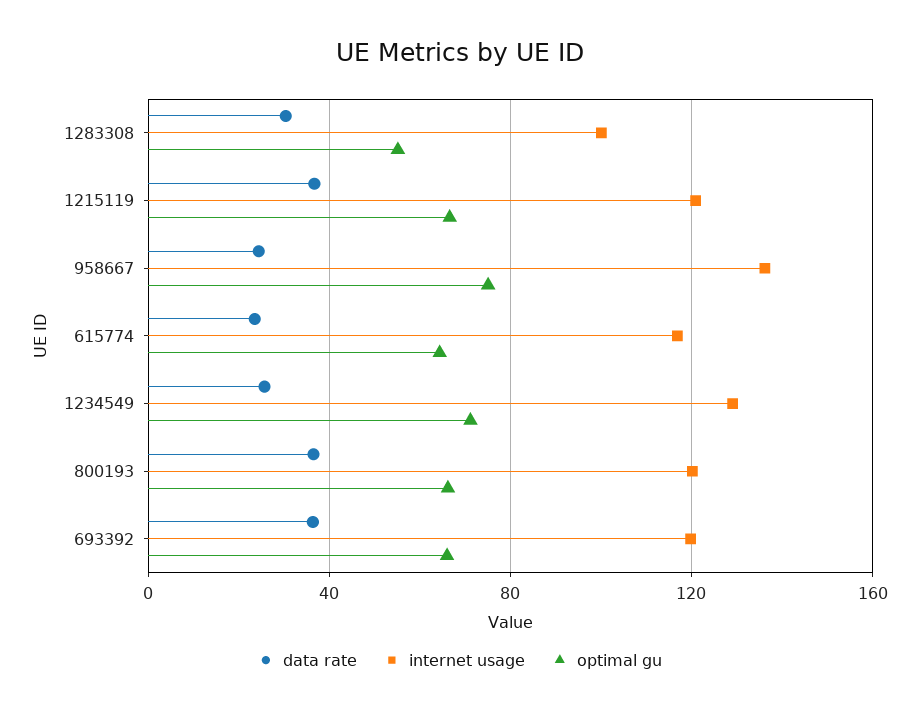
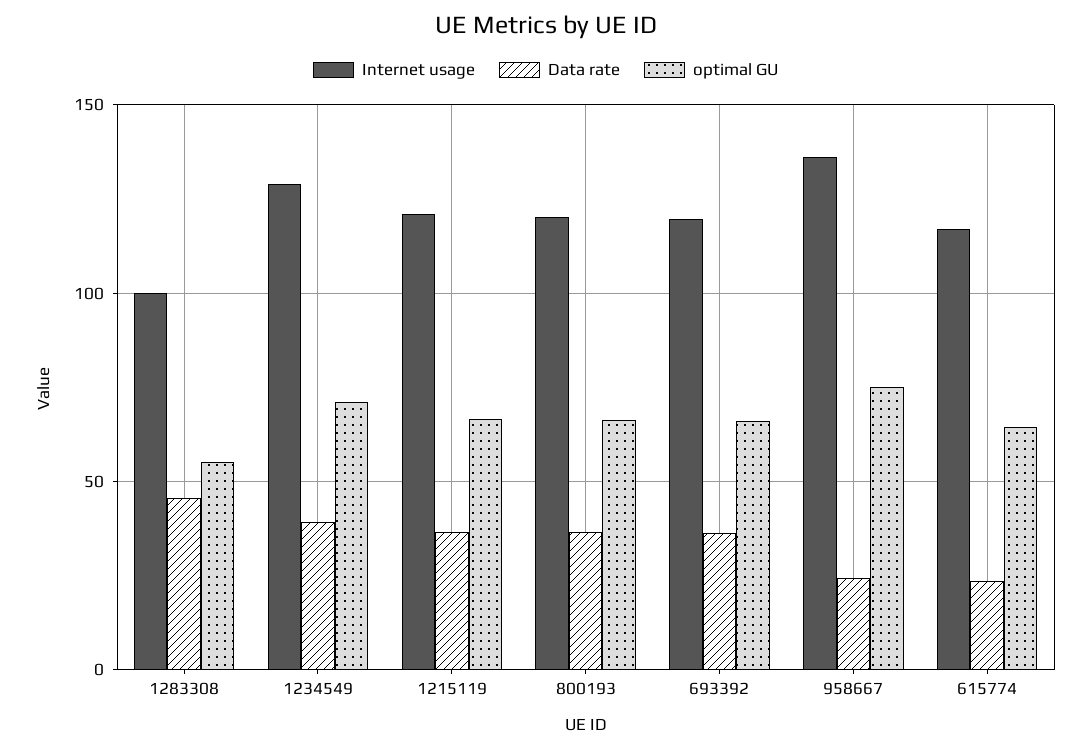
data rate, 1283308: 30 -> 45
data rate, 1234549: 25 -> 40

